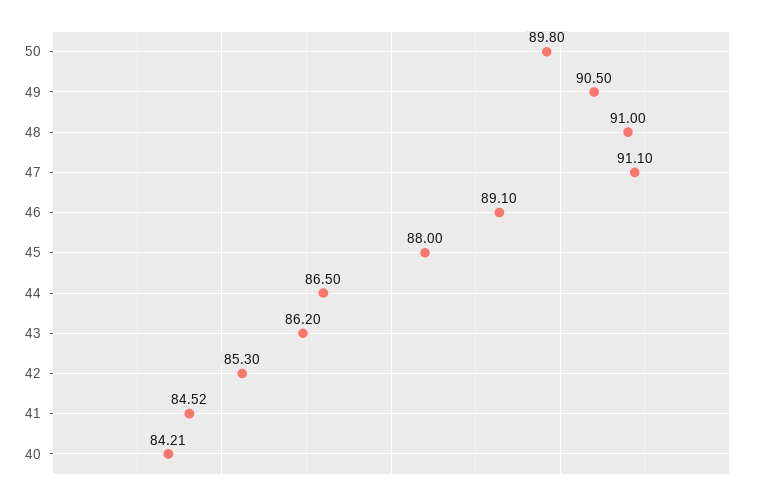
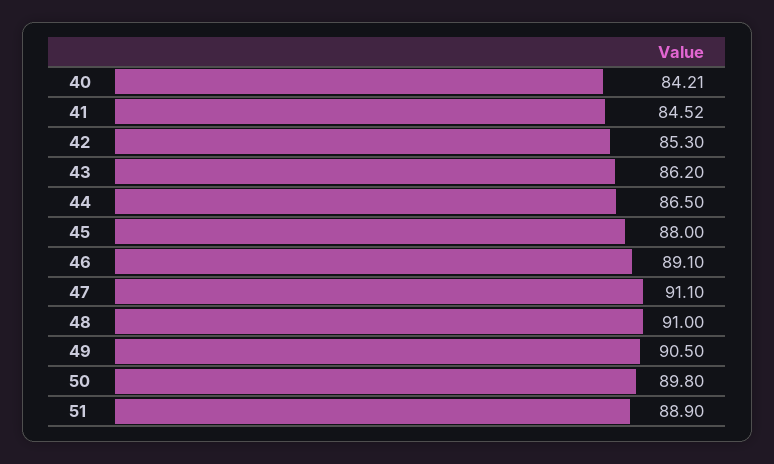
51: none -> 88.9

